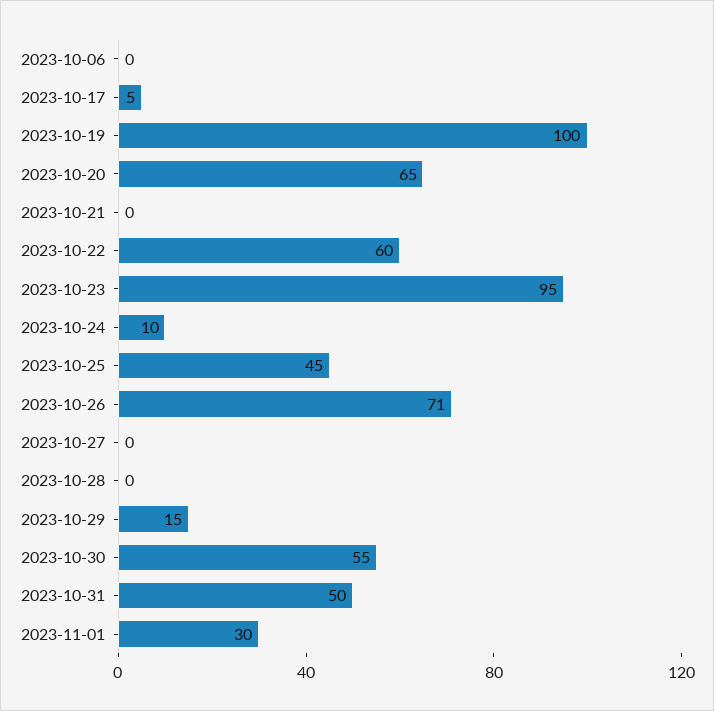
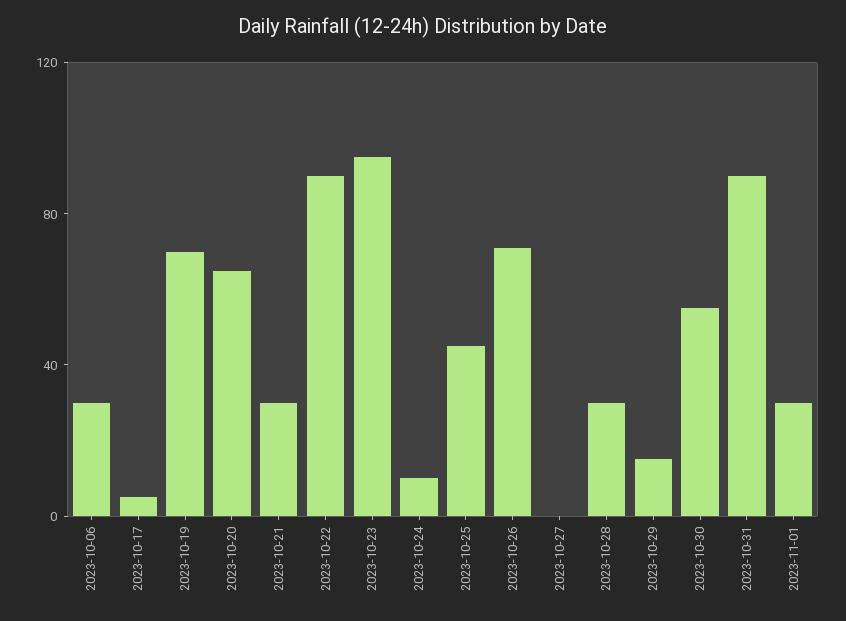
2023-10-06: 0 -> 30
2023-10-19: 100 -> 70
2023-10-21: 0 -> 30
2023-10-22: 60 -> 90
2023-10-28: 0 -> 30
2023-10-31: 50 -> 90

